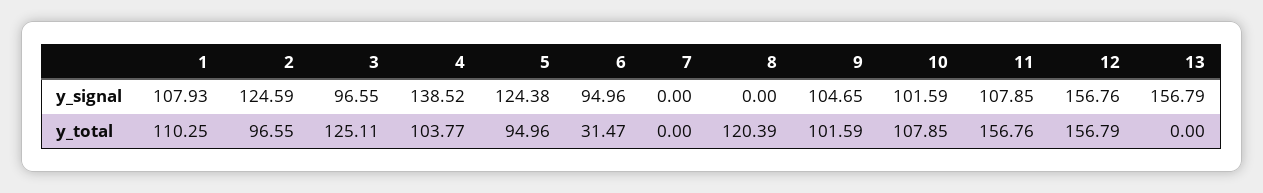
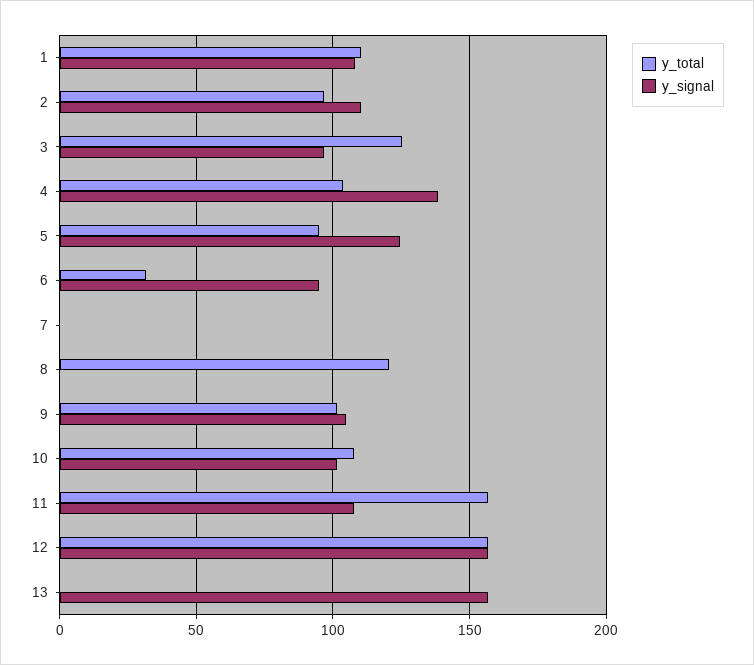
y_signal, 2: 124.59 -> 110

